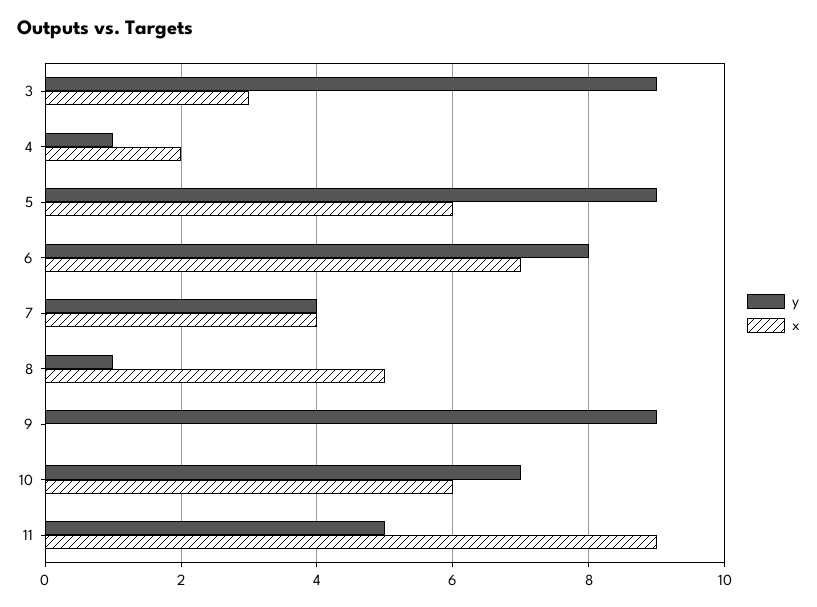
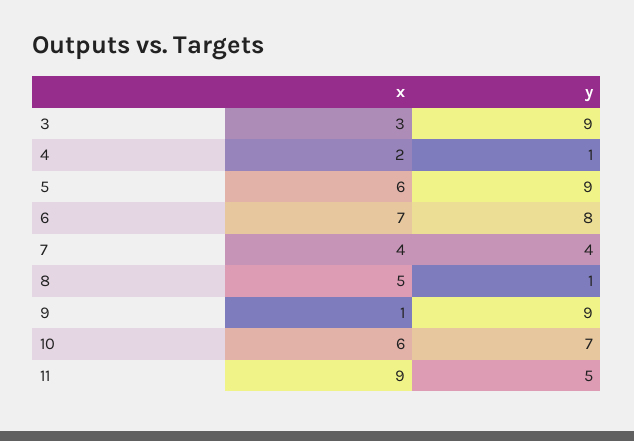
x, 9: 0 -> 1

